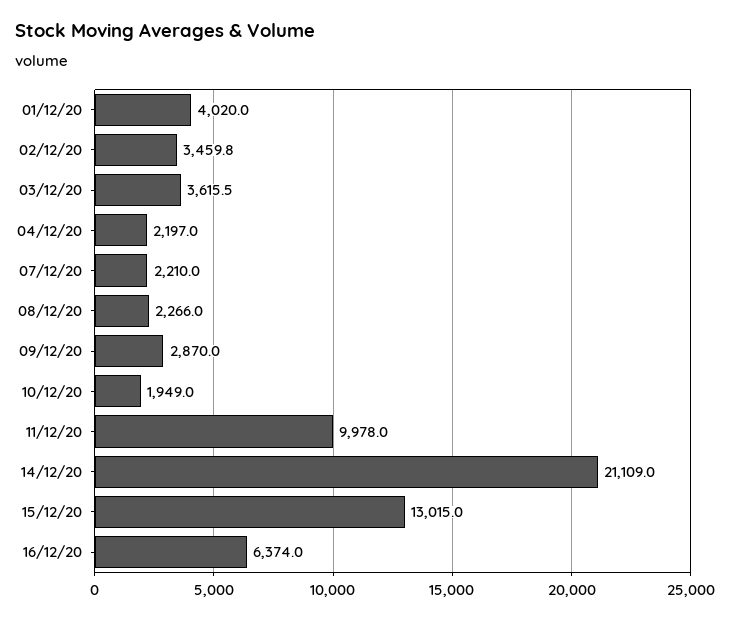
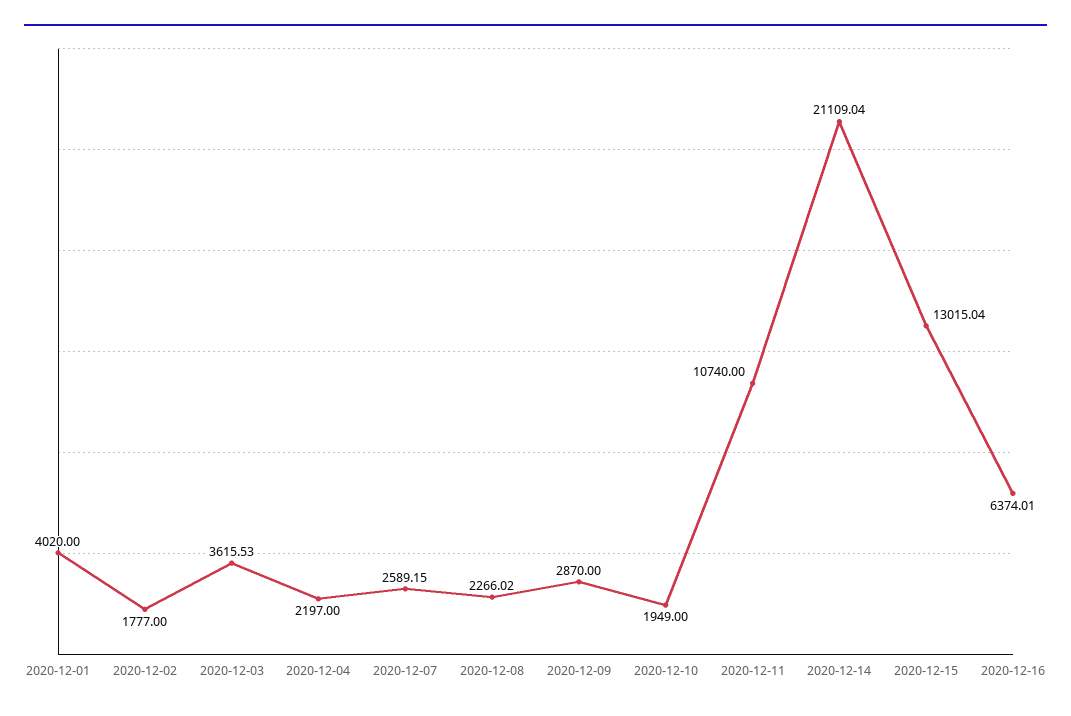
02/12/20: 3459.8 -> 1777
07/12/20: 2210 -> 2589.15
11/12/20: 9978 -> 10740

